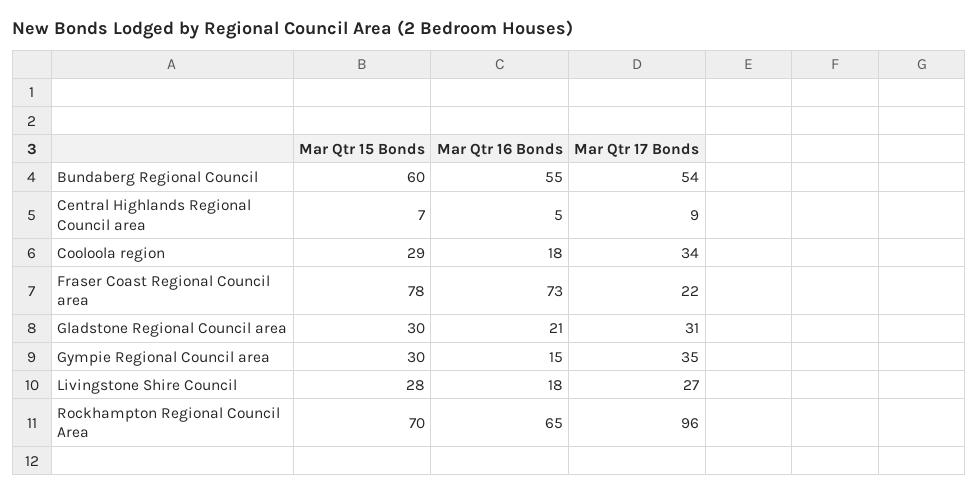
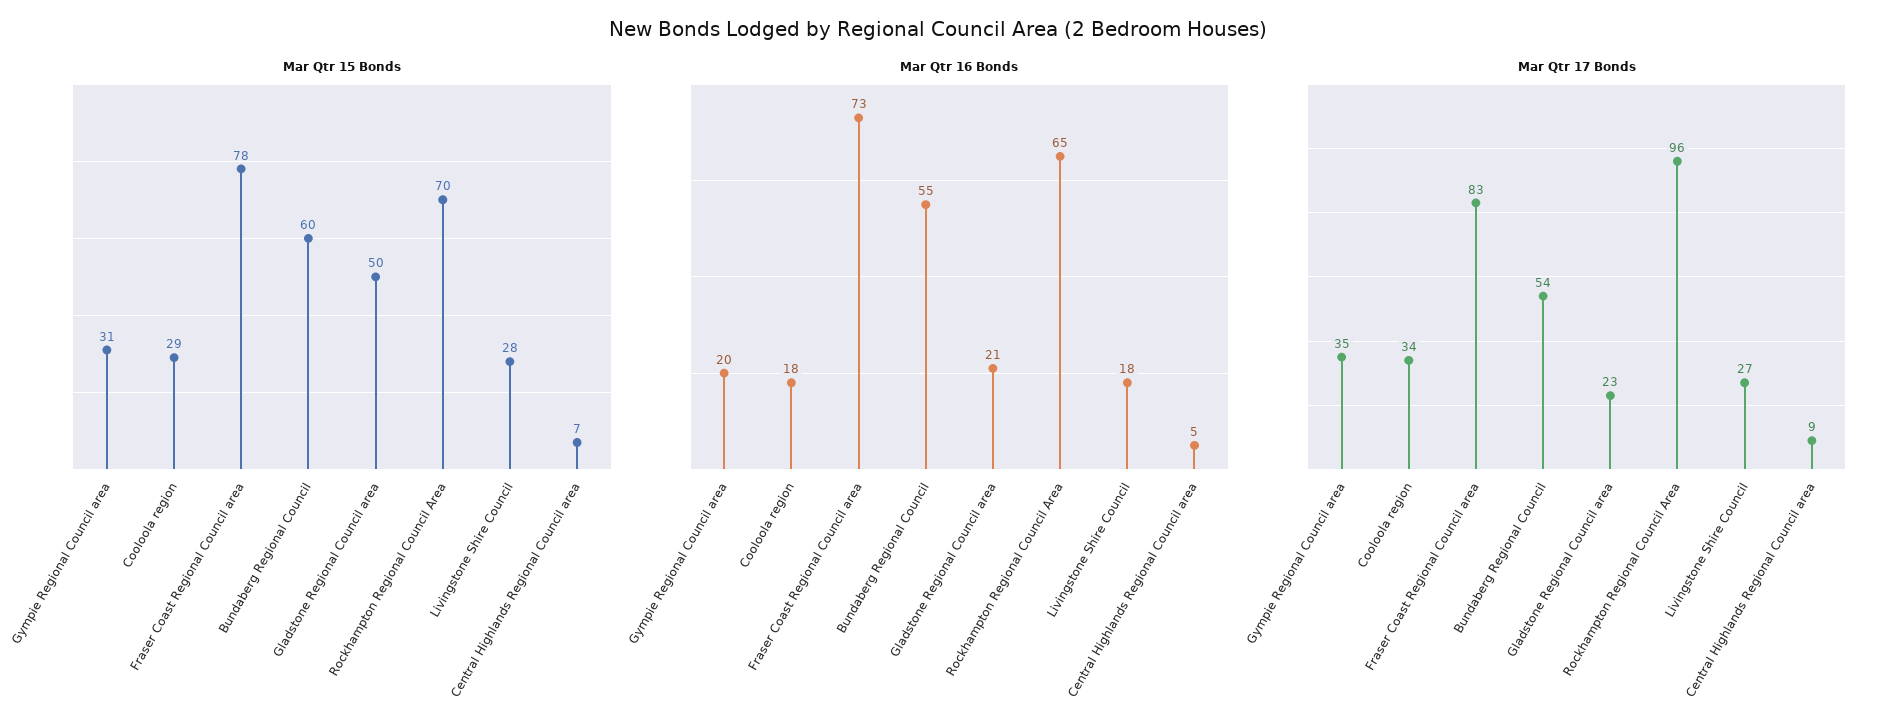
Mar Qtr 17 Bonds, Fraser Coast Regional Council area: 22 -> 83
Mar Qtr 15 Bonds, Gladstone Regional Council area: 30 -> 50
Mar Qtr 17 Bonds, Gladstone Regional Council area: 31 -> 23
Mar Qtr 15 Bonds, Gympie Regional Council area: 30 -> 31
Mar Qtr 16 Bonds, Gympie Regional Council area: 15 -> 20

